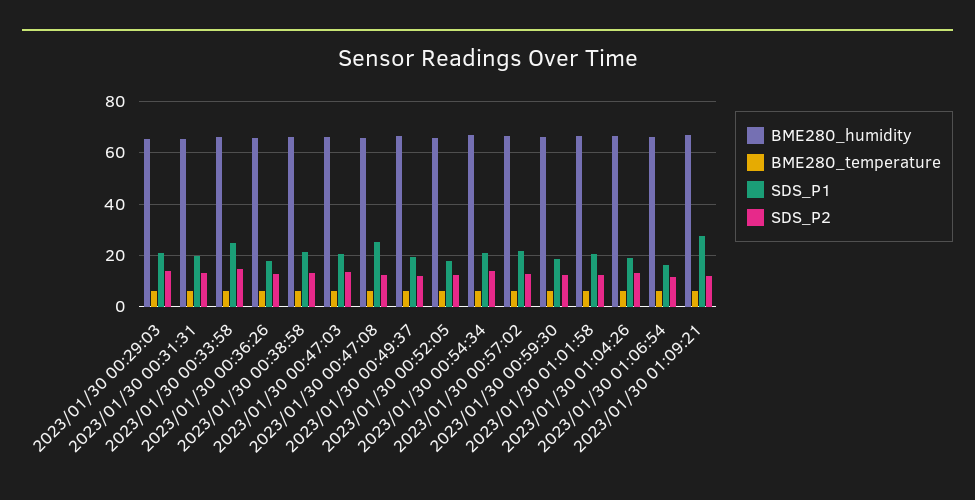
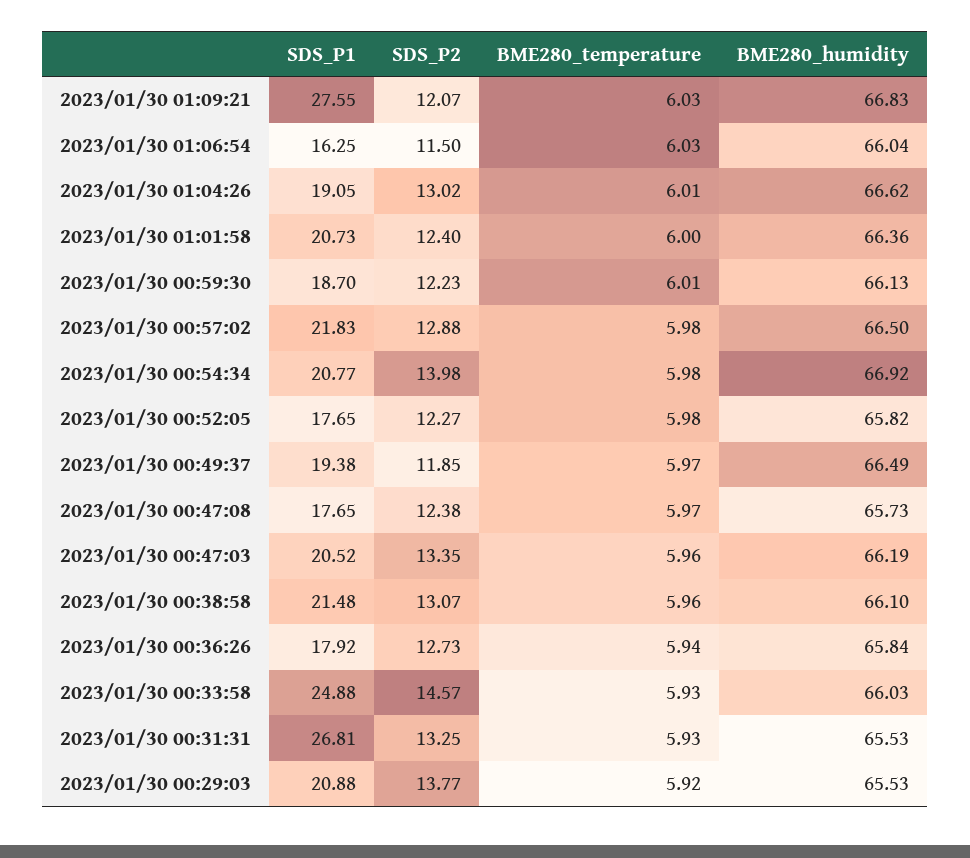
SDS_P1, 2023/01/30 00:31:31: 20 -> 26.81
SDS_P1, 2023/01/30 00:47:08: 25 -> 17.65

